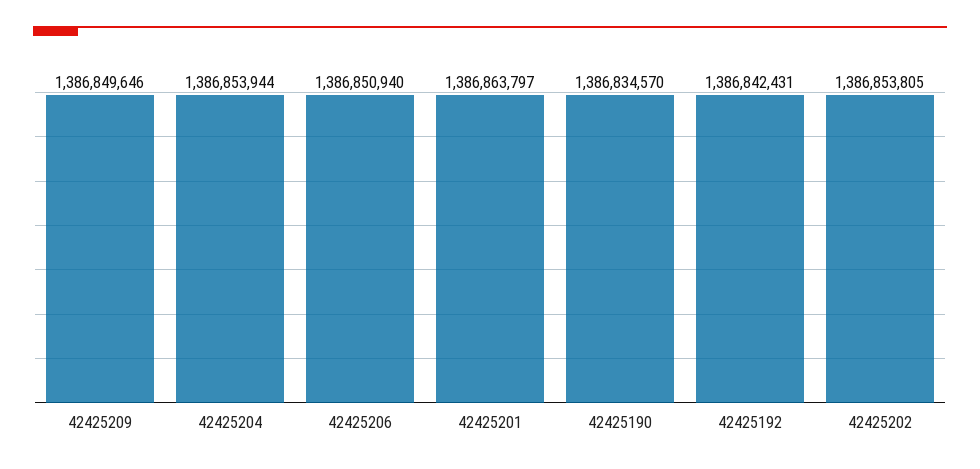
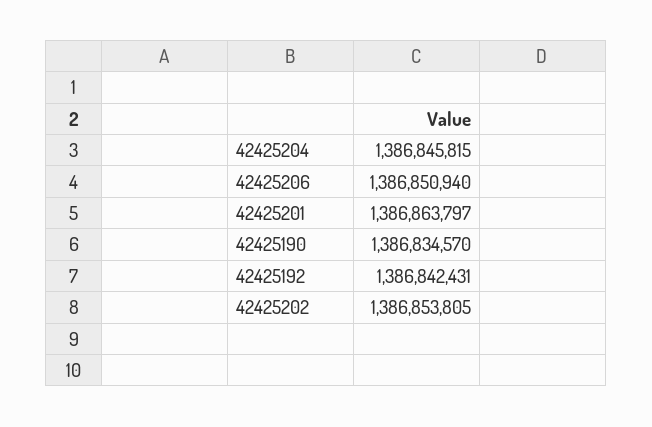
42425209: 1386849646 -> none
42425204: 1386853944 -> 1386845815

